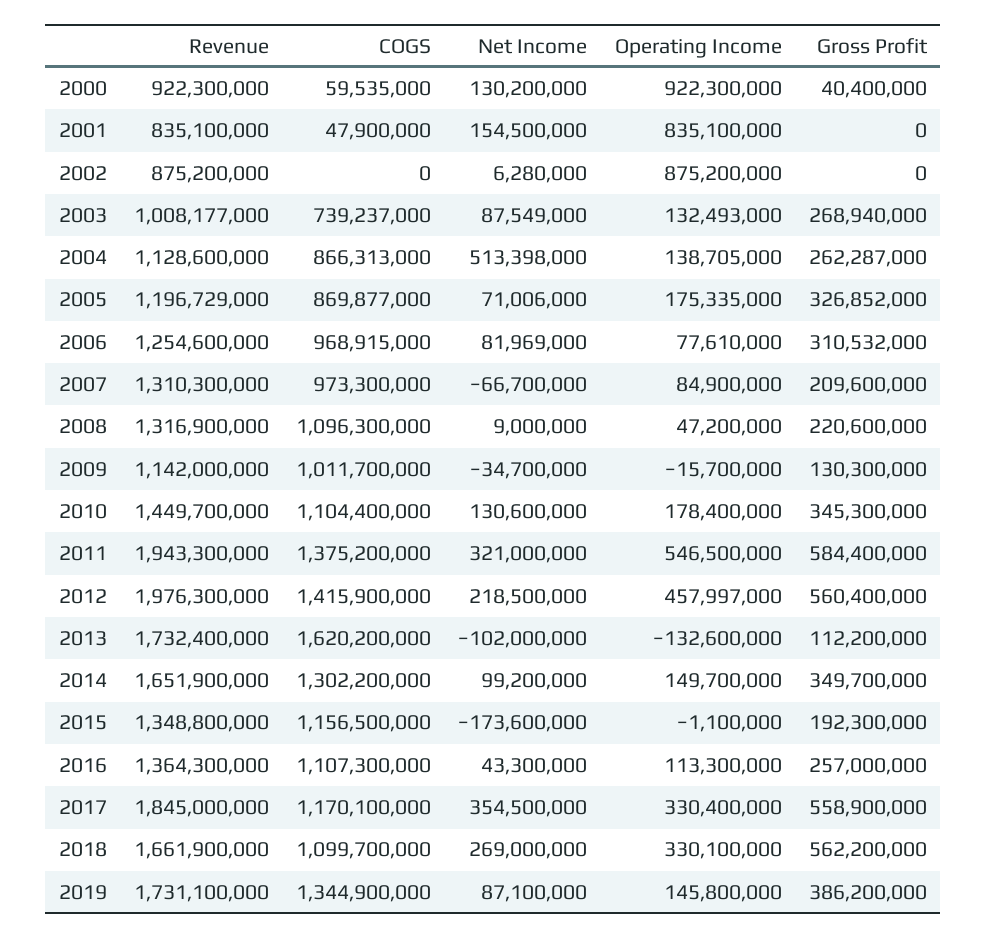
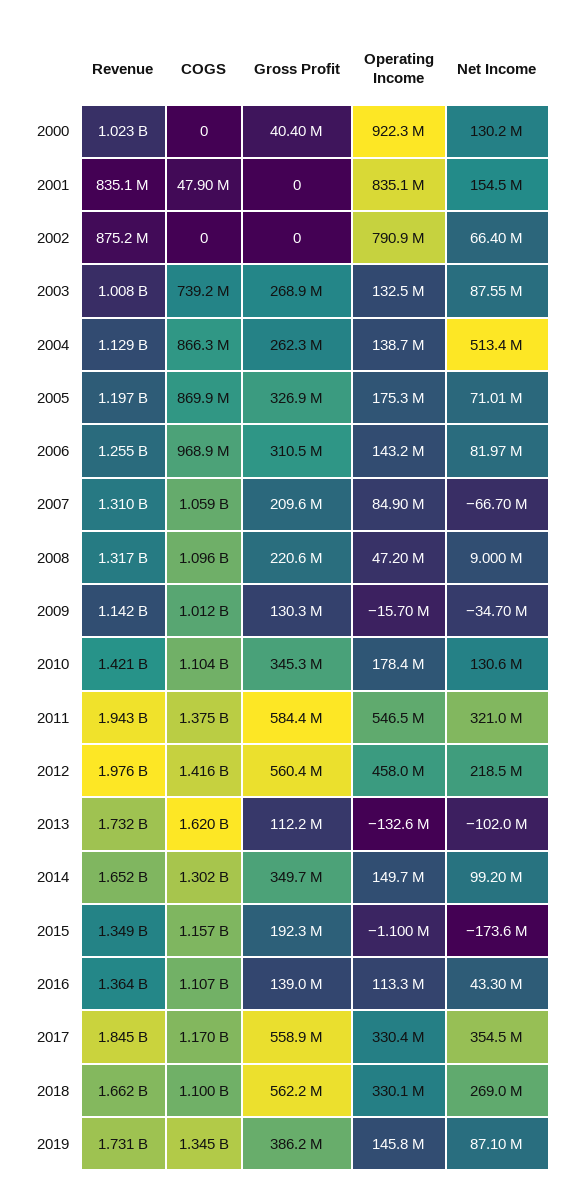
Revenue, 2000: 922300000 -> 1023000000
COGS, 2000: 59535000 -> 0
Net Income, 2002: 6280000 -> 66400000
Operating Income, 2002: 875200000 -> 790900000
Operating Income, 2006: 77610000 -> 143200000
COGS, 2007: 973300000 -> 1059000000
Revenue, 2010: 1449700000 -> 1421000000
Gross Profit, 2016: 257000000 -> 139000000

